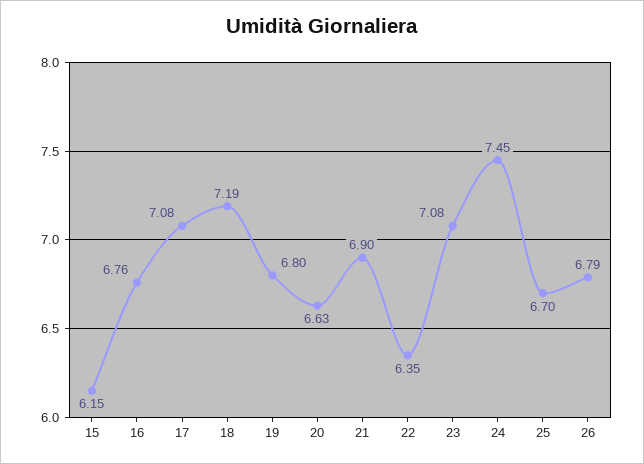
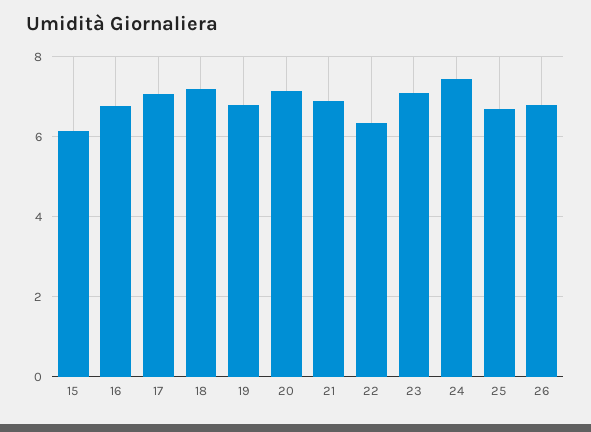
20: 6.63 -> 7.2

